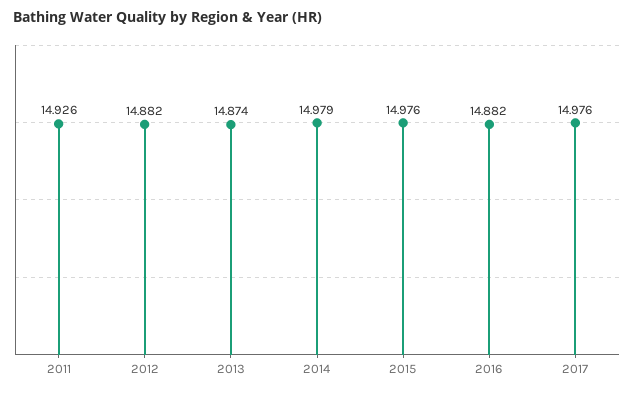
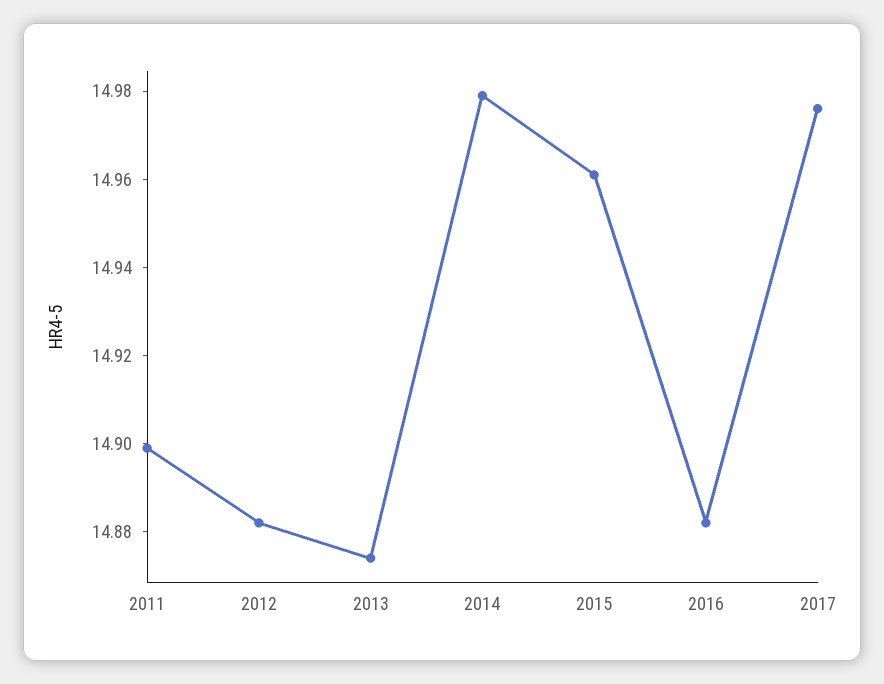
2011: 14.926 -> 14.9
2015: 14.976 -> 14.96

